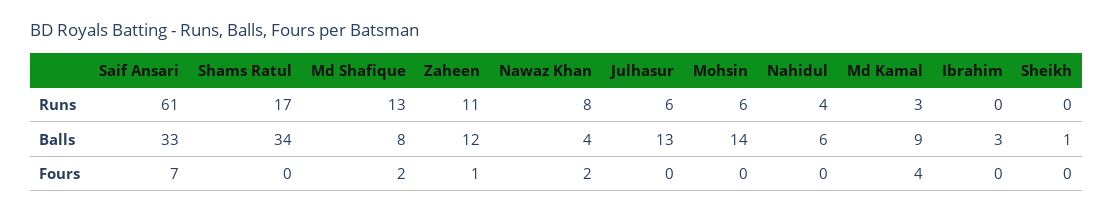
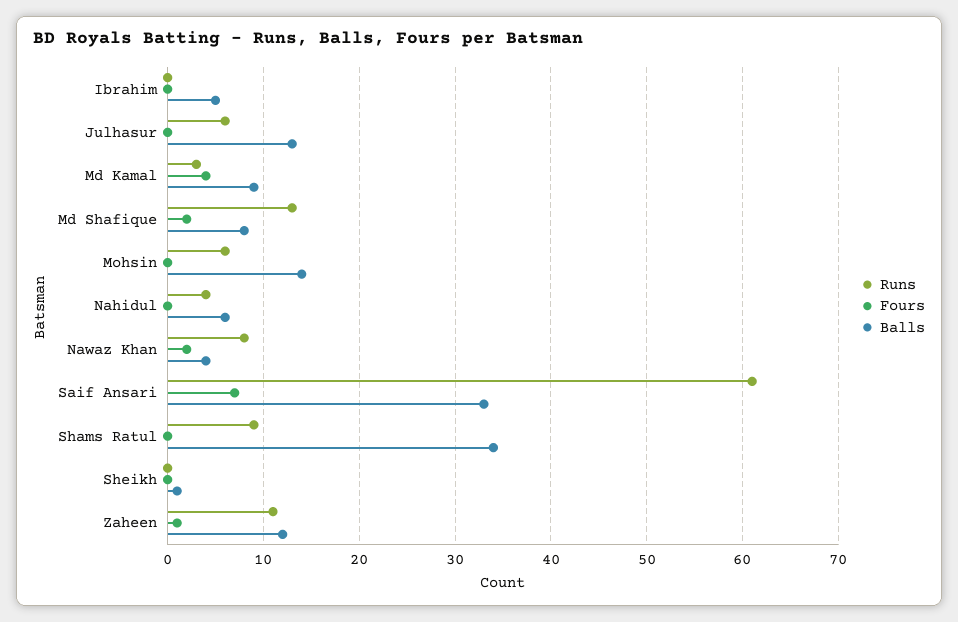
Runs, Shams Ratul: 17 -> 9
Balls, Ibrahim: 3 -> 5

